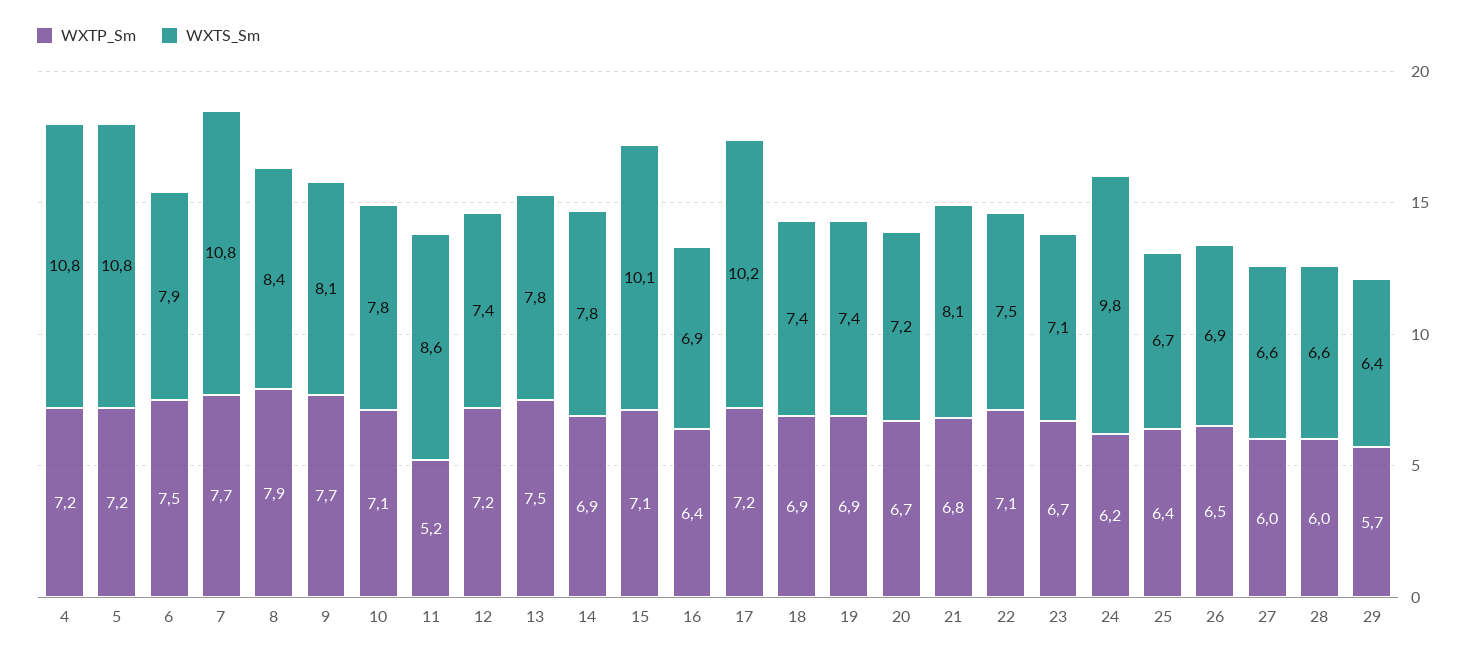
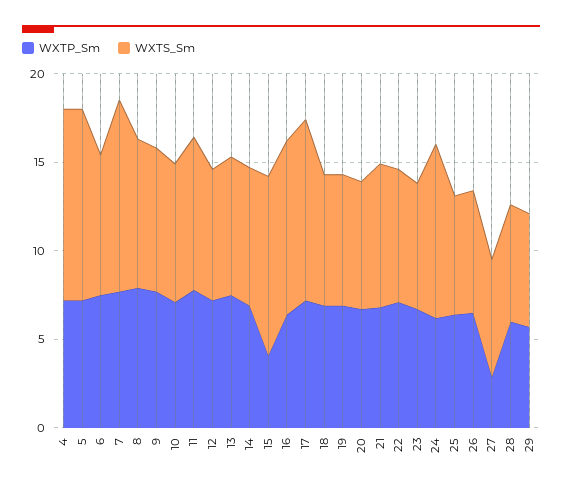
WXTP_Sm, 11: 5.2 -> 8
WXTP_Sm, 15: 7.1 -> 4
WXTS_Sm, 16: 6.9 -> 10
WXTP_Sm, 27: 6 -> 3

